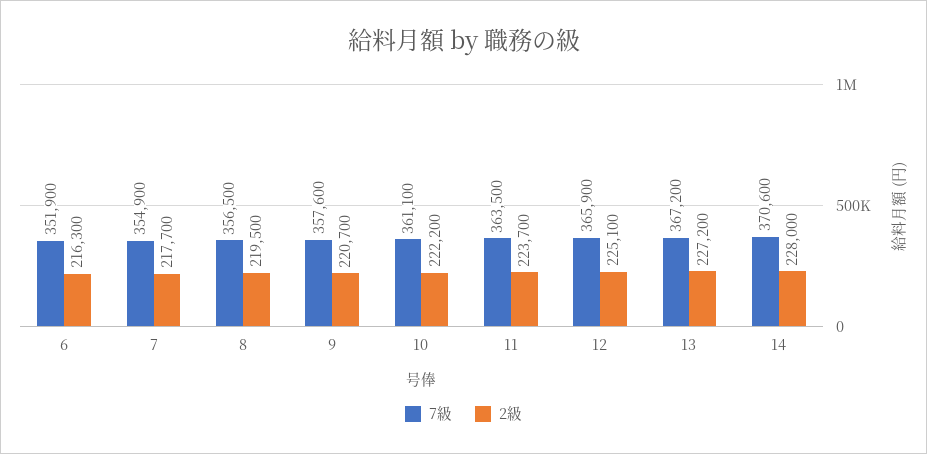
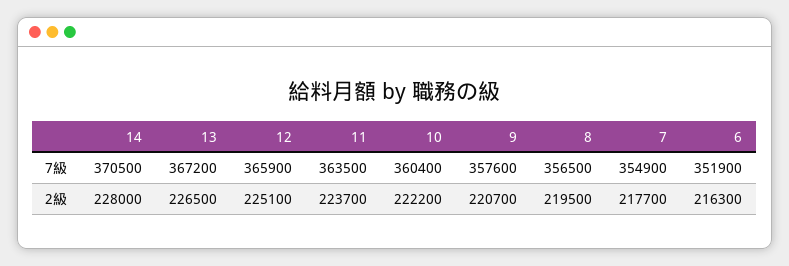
7級, 10: 361100 -> 360400
2級, 13: 227200 -> 226500
7級, 14: 370600 -> 370500

